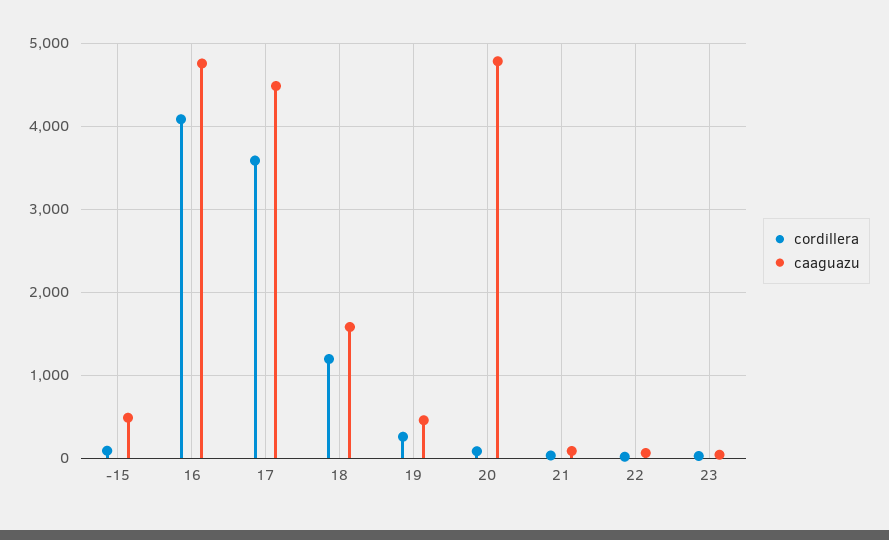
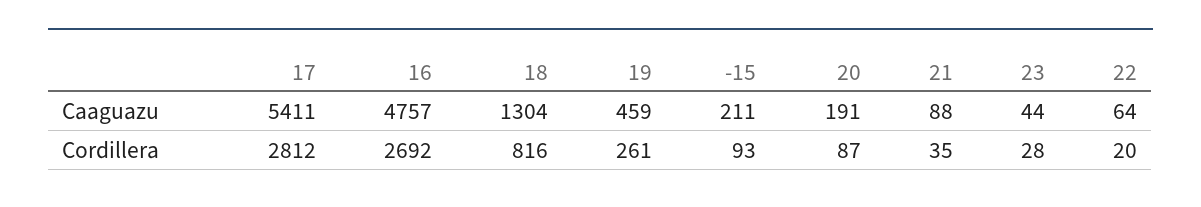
caaguazu, -15: 500 -> 211
cordillera, 16: 4100 -> 2692
cordillera, 17: 3600 -> 2812
caaguazu, 17: 4500 -> 5411
cordillera, 18: 1200 -> 816
caaguazu, 18: 1600 -> 1304
caaguazu, 20: 4800 -> 191

